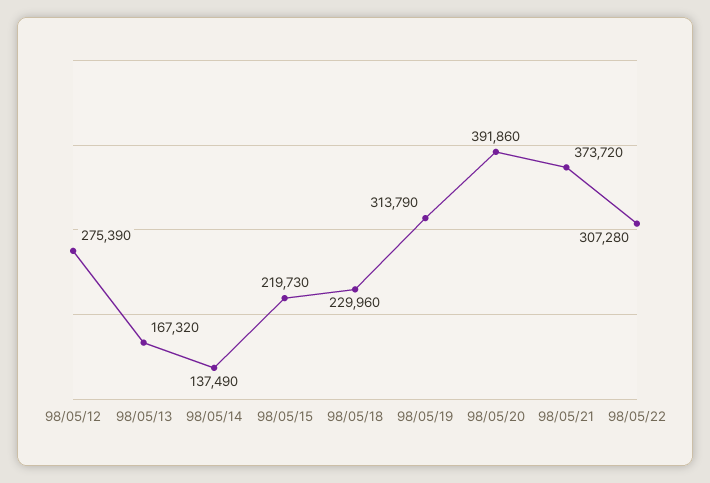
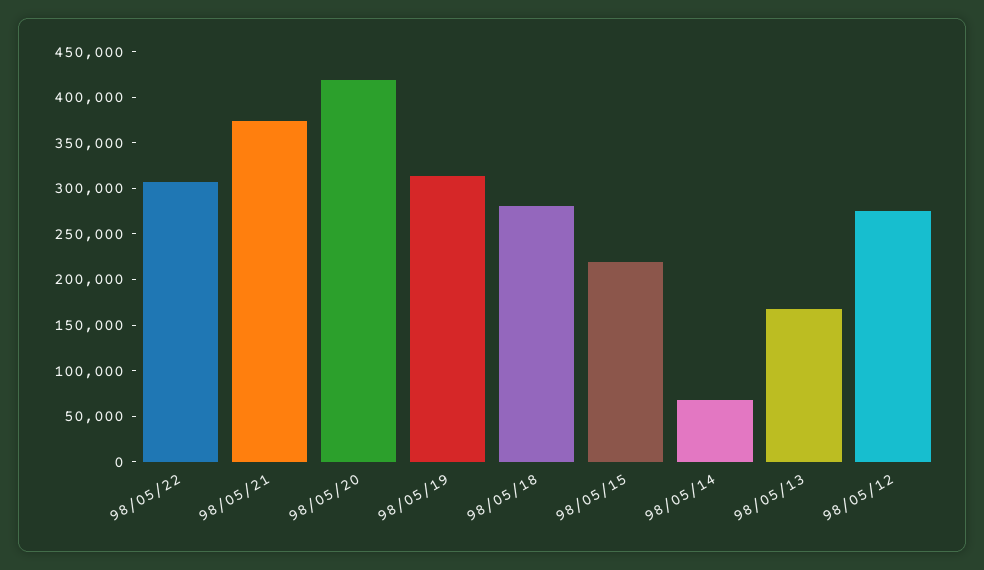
98/05/14: 137490 -> 70000
98/05/18: 229960 -> 280000
98/05/20: 391860 -> 420000

